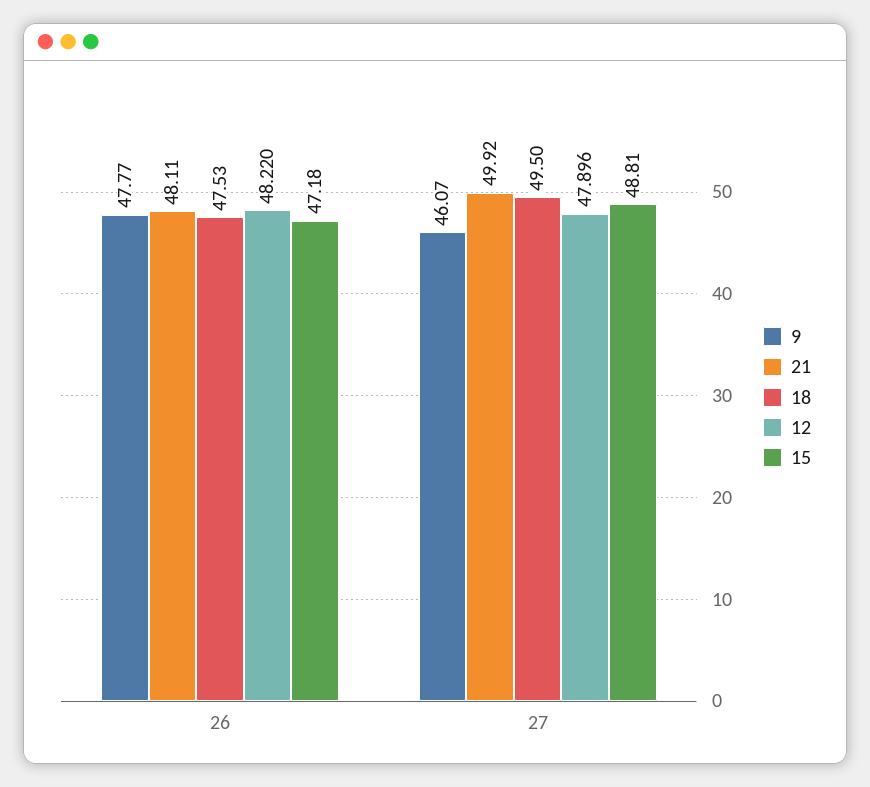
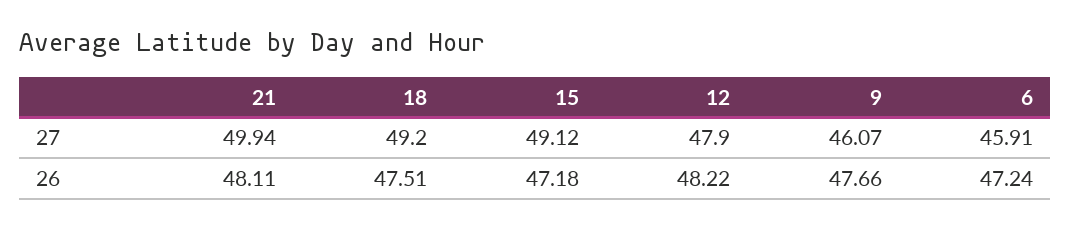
9, 26: 47.77 -> 47.66
18, 26: 47.53 -> 47.51
21, 27: 49.92 -> 49.94
18, 27: 49.5 -> 49.2
15, 27: 48.81 -> 49.12
6, 27: none -> 45.91
6, 26: none -> 47.24

